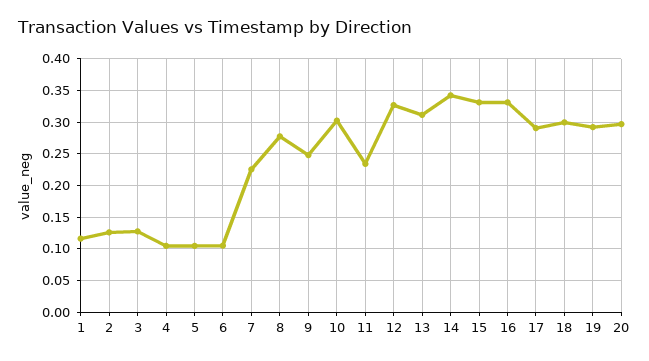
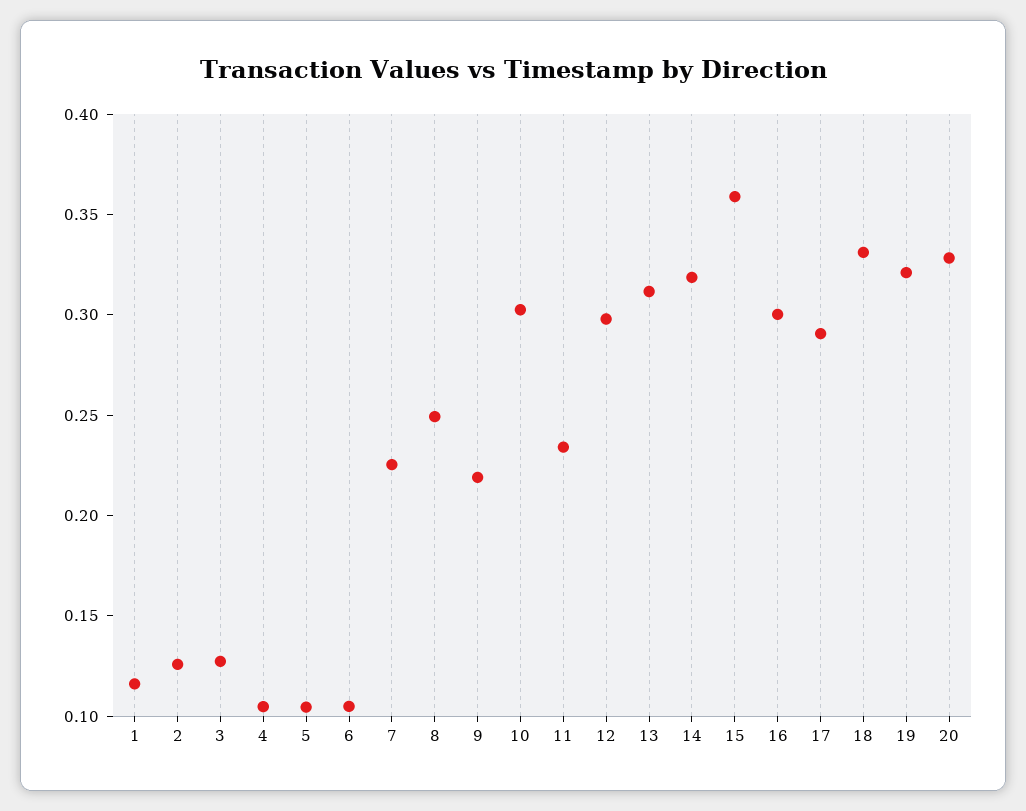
8: 0.28 -> 0.25
9: 0.25 -> 0.22
12: 0.33 -> 0.3
14: 0.34 -> 0.32
15: 0.33 -> 0.36
16: 0.33 -> 0.3
18: 0.3 -> 0.33
19: 0.29 -> 0.32
20: 0.3 -> 0.33

